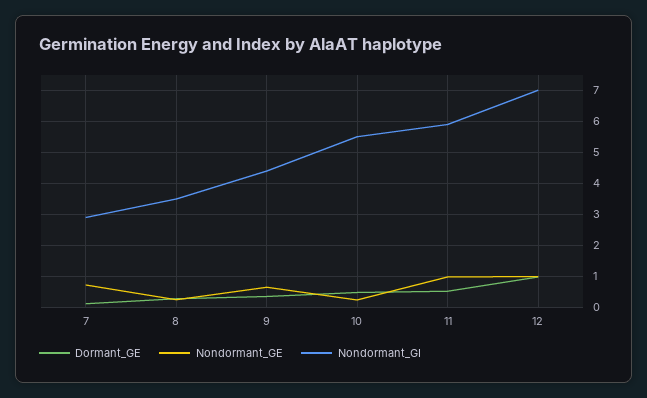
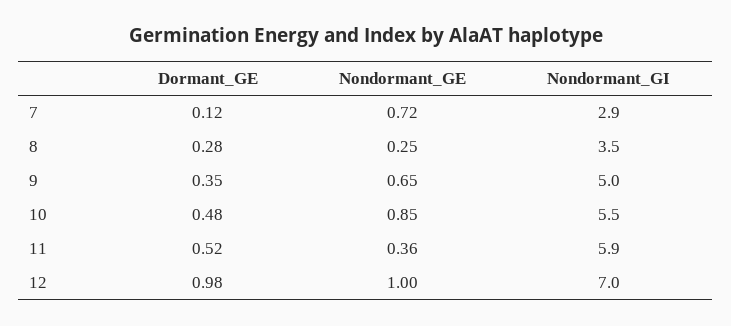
Nondormant_GI, 9: 4.4 -> 5
Nondormant_GE, 10: 0.2 -> 0.85
Nondormant_GE, 11: 1 -> 0.36

